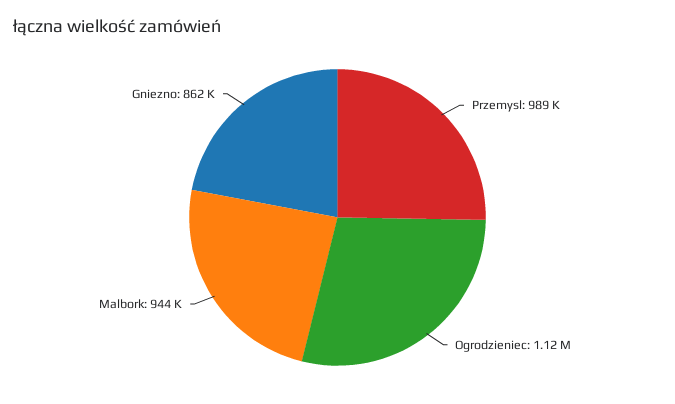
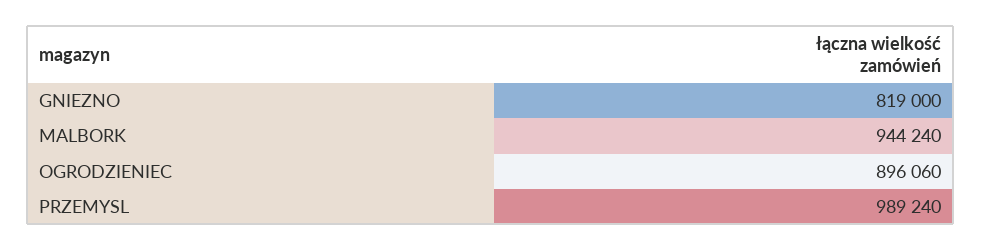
Ogrodzieniec: 1120000 -> 896060
Gniezno: 862000 -> 819000

